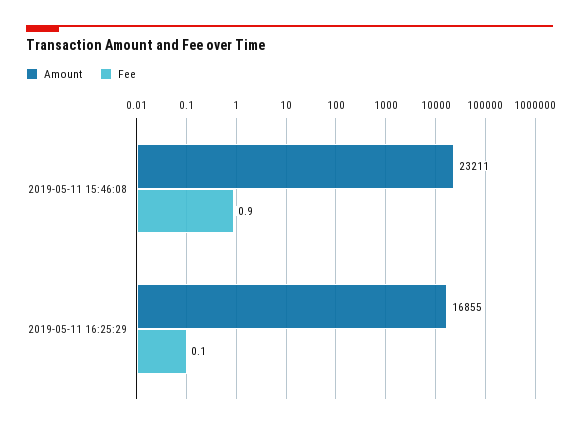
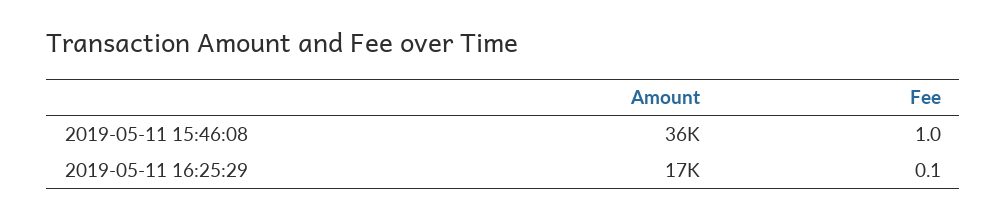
Amount, 2019-05-11 15:46:08: 23211 -> 36000
Fee, 2019-05-11 15:46:08: 0.9 -> 1

